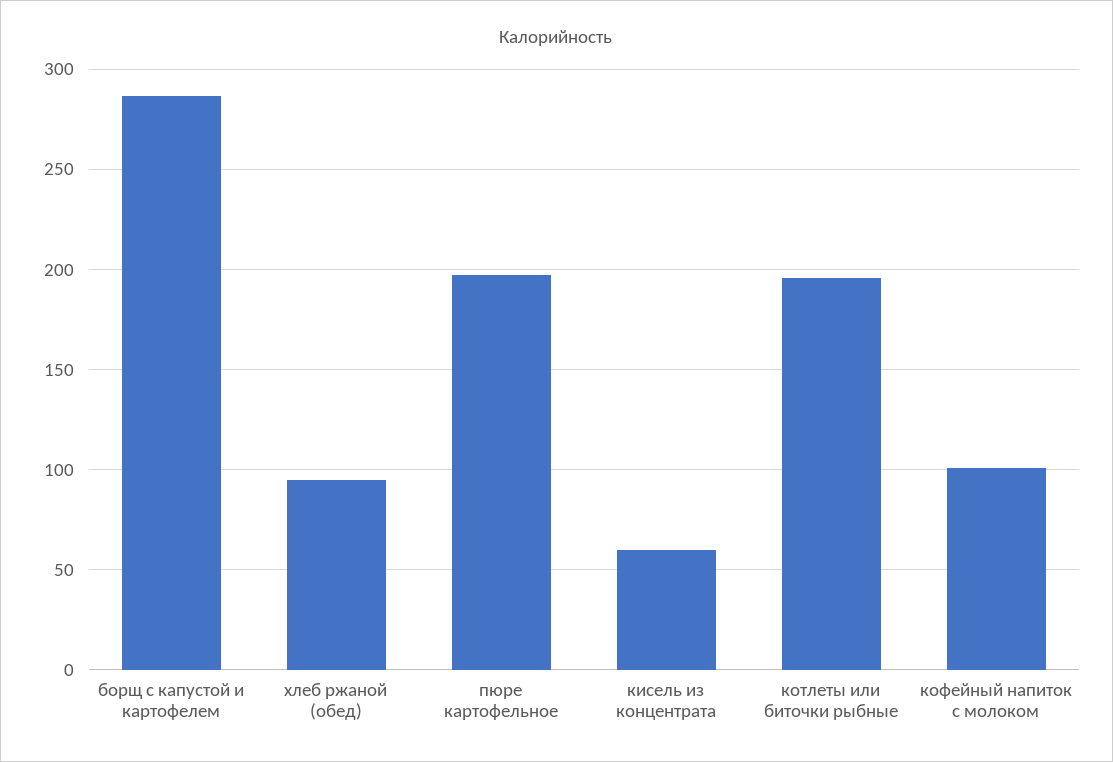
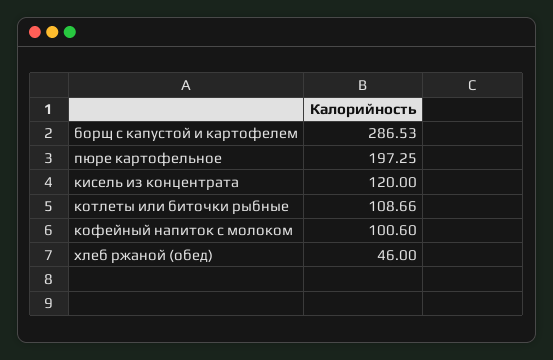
хлеб ржаной (обед): 95 -> 46
кисель из концентрата: 60 -> 120
котлеты или биточки рыбные: 195 -> 108.66

